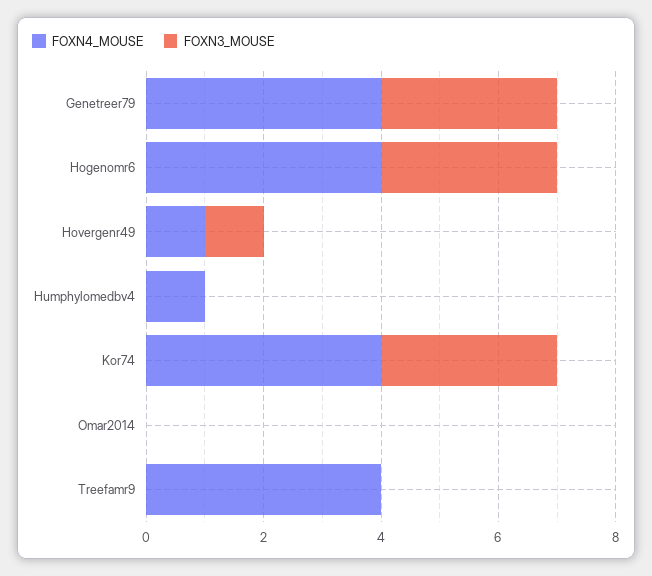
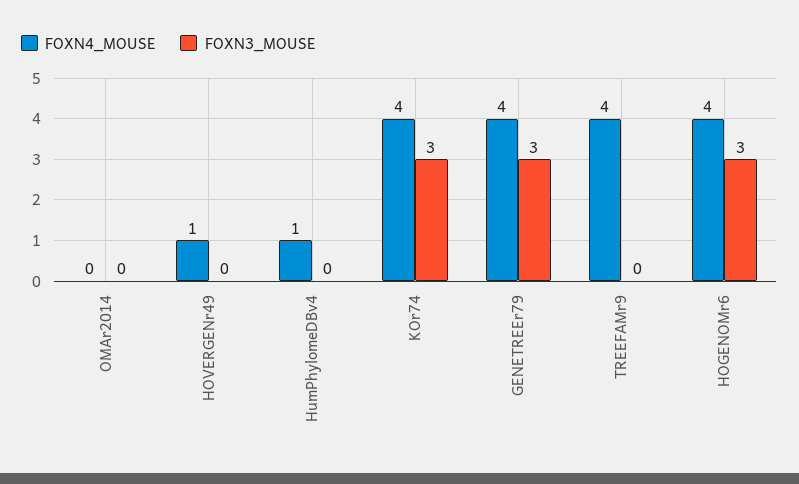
FOXN3_MOUSE, Hovergenr49: 1 -> 0

